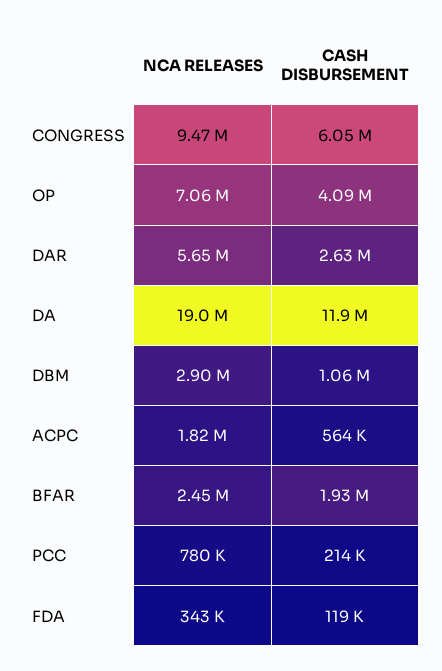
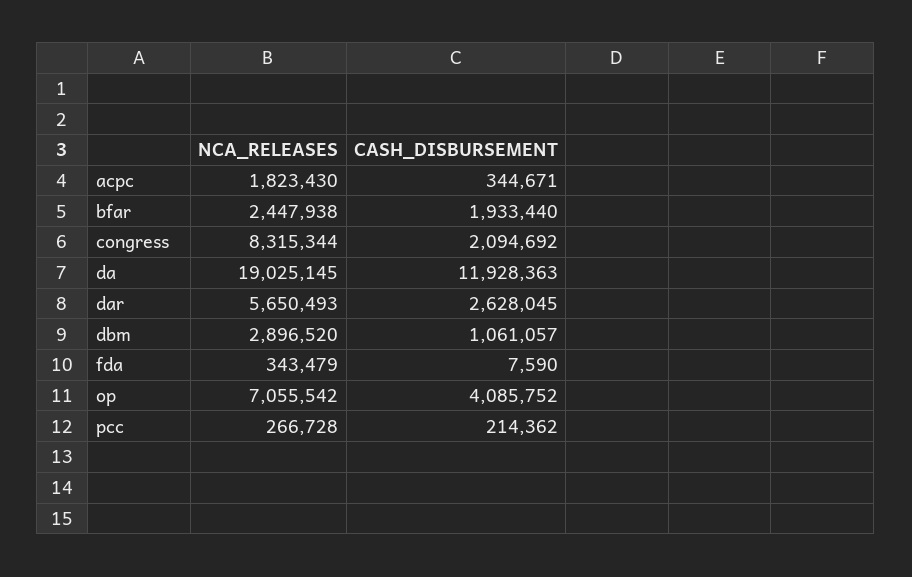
NCA RELEASES, CONGRESS: 9470000 -> 8315344
CASH DISBURSEMENT, CONGRESS: 6050000 -> 2094692
CASH DISBURSEMENT, ACPC: 564000 -> 344671
NCA RELEASES, PCC: 780000 -> 266728
CASH DISBURSEMENT, FDA: 119000 -> 7590

